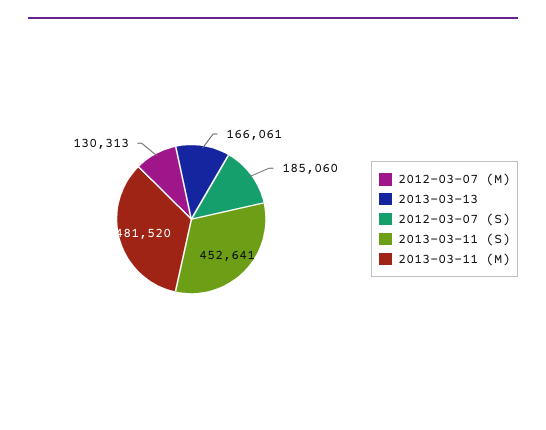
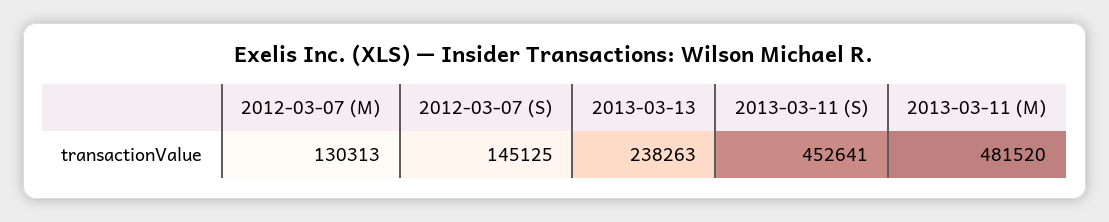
2013-03-13: 166061 -> 238263
2012-03-07 (S): 185060 -> 145125

